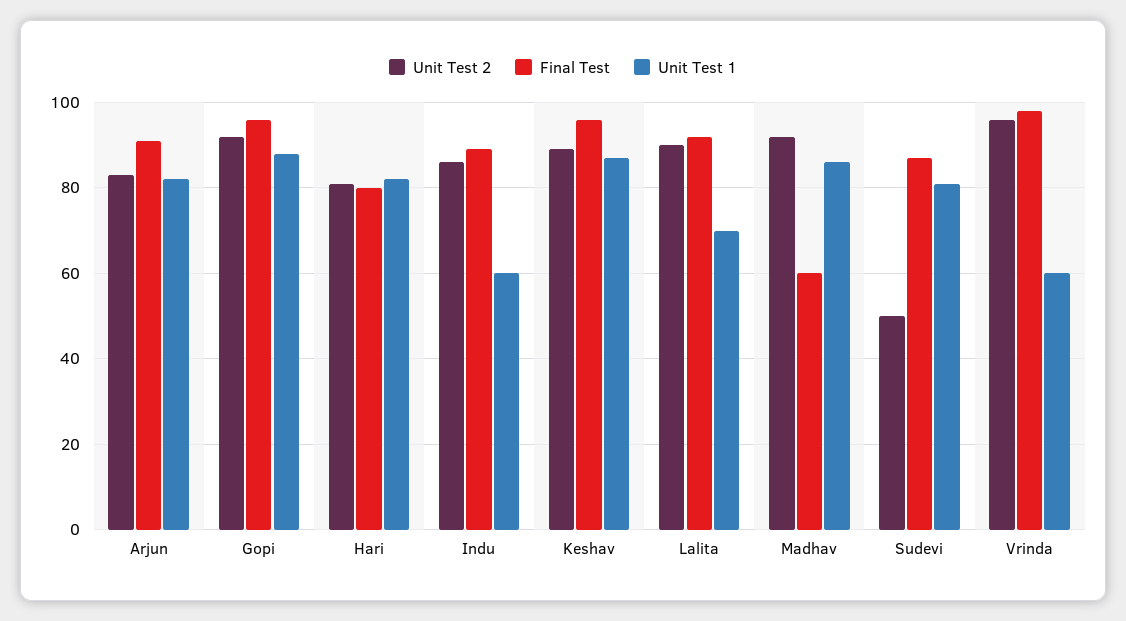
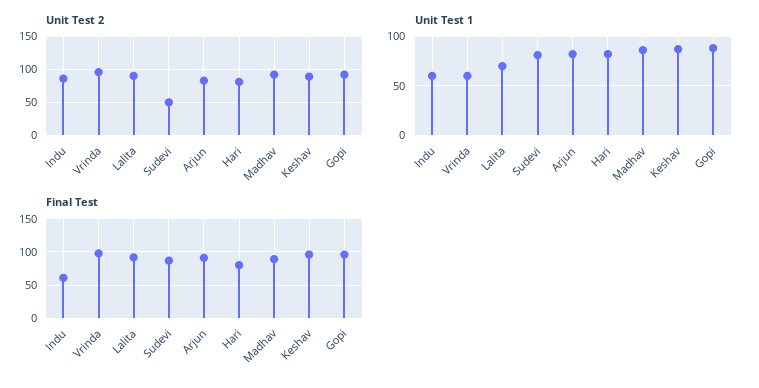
Final Test, Indu: 90 -> 60
Final Test, Madhav: 60 -> 90

